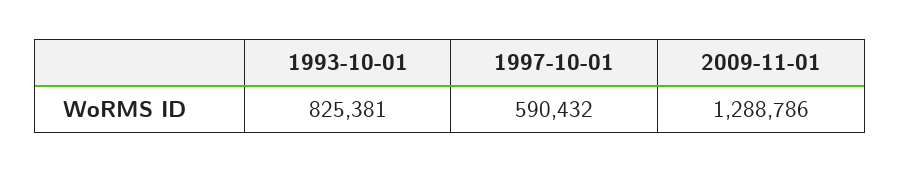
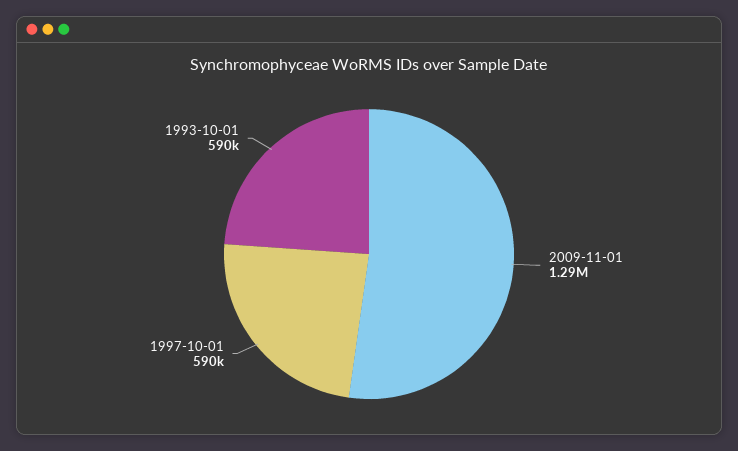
1993-10-01: 825381 -> 590000

